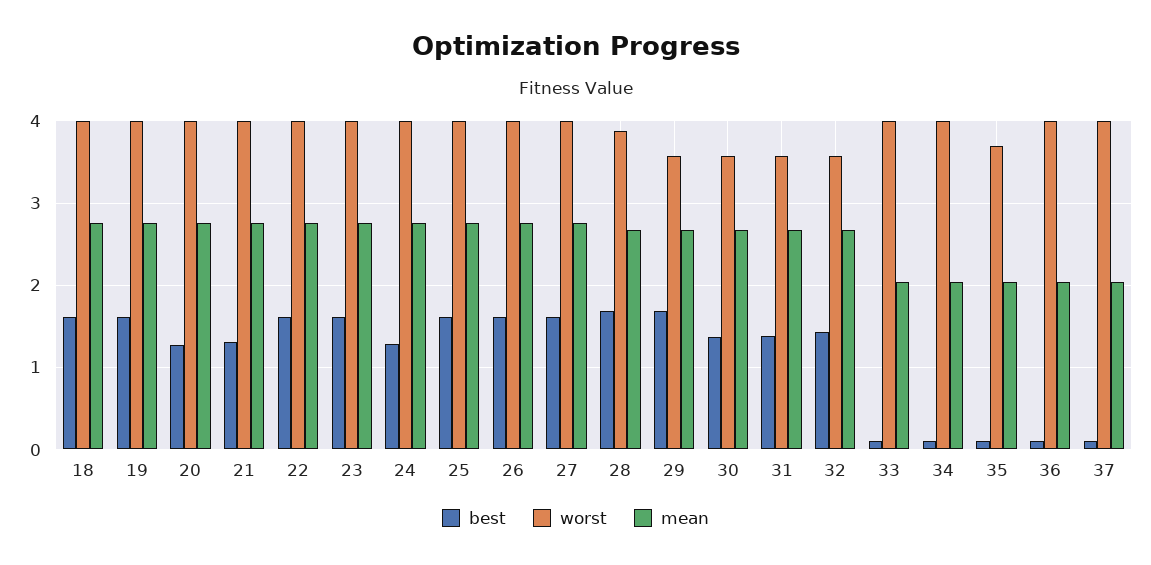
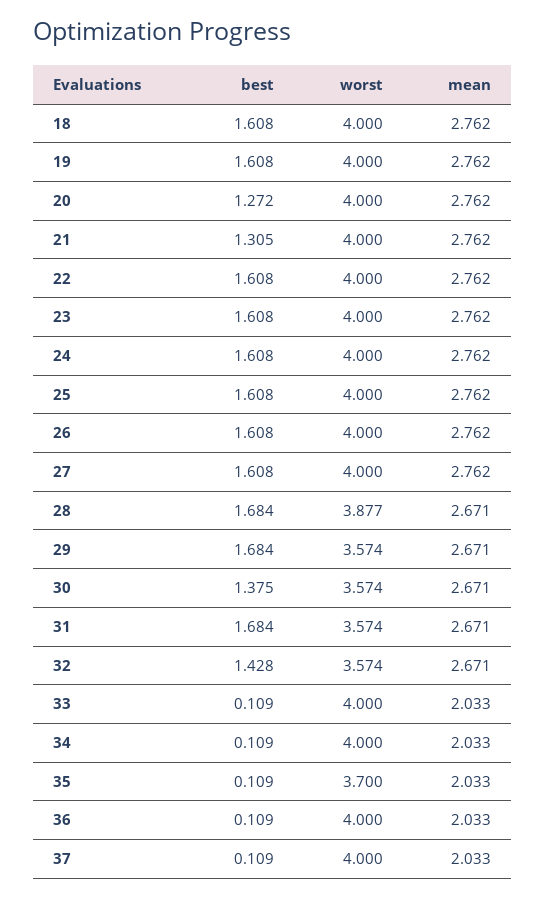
best, 24: 1.3 -> 1.608
best, 31: 1.4 -> 1.684

